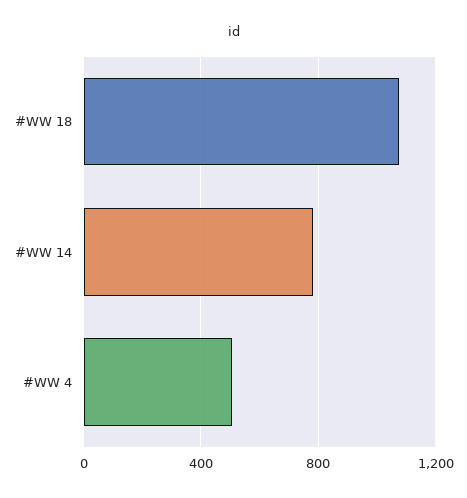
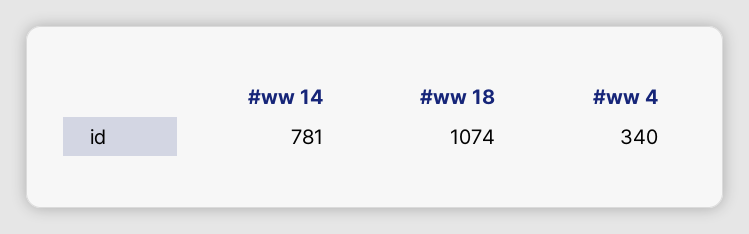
#WW 4: 500 -> 340

